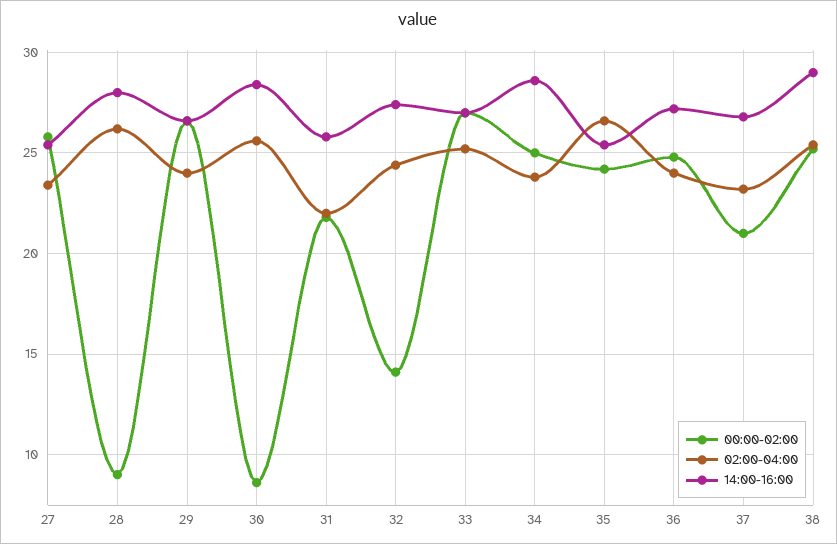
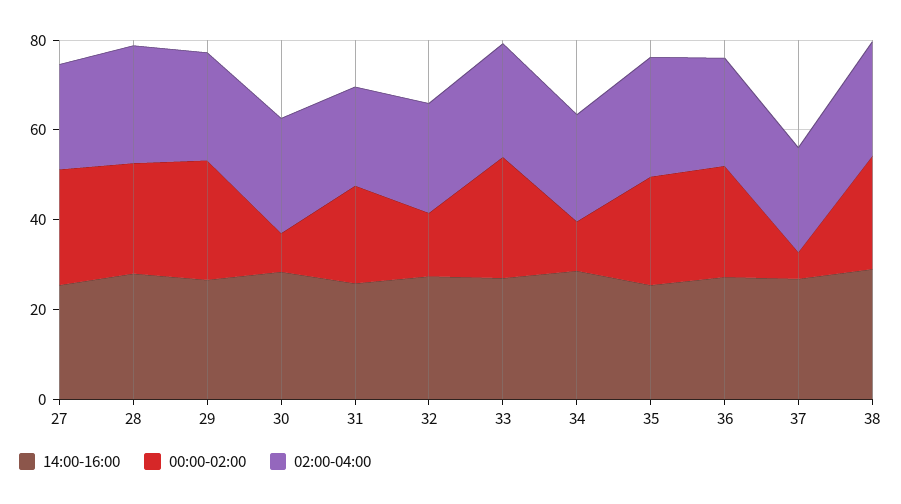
00:00-02:00, 28: 9 -> 25
00:00-02:00, 34: 25 -> 10
00:00-02:00, 37: 21 -> 5

